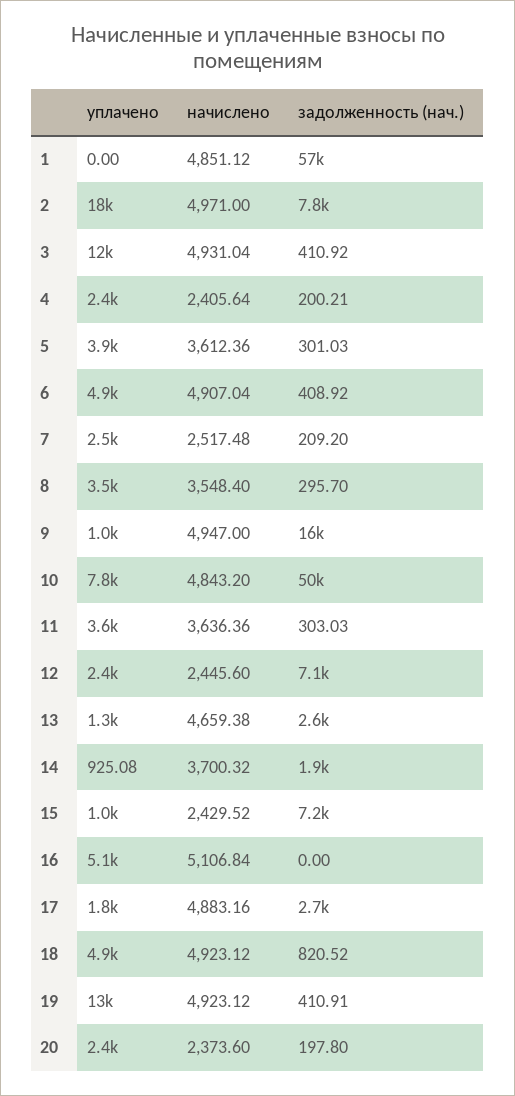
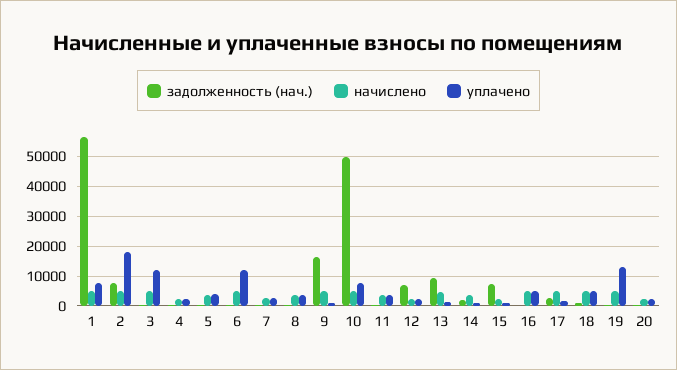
уплачено, 1: 0 -> 7500
уплачено, 6: 4900 -> 12500
задолженность (нач.), 13: 2600 -> 10000

